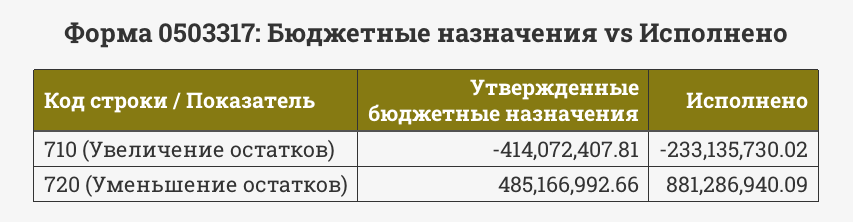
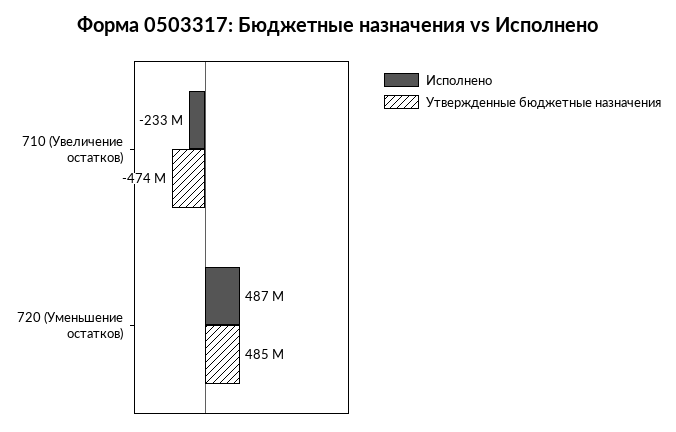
Утвержденные бюджетные назначения, 710 (Увеличение остатков): -414072407.81 -> -474000000
Исполнено, 720 (Уменьшение остатков): 881286940.09 -> 487000000

